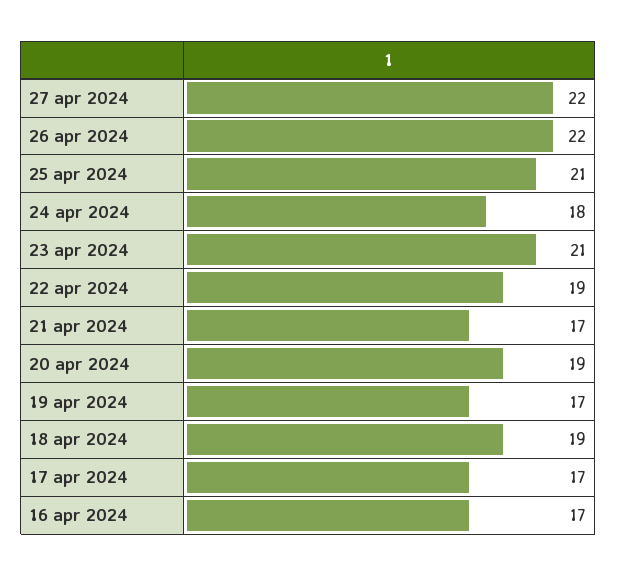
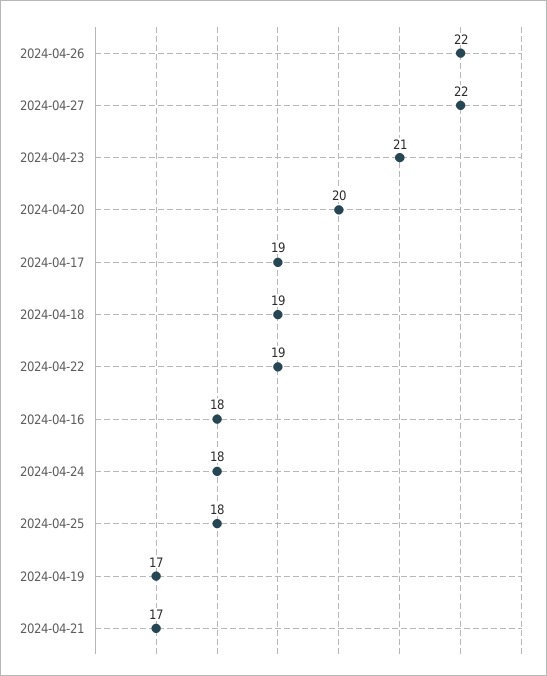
25 apr 2024: 21 -> 18
20 apr 2024: 19 -> 20
17 apr 2024: 17 -> 19
16 apr 2024: 17 -> 18

